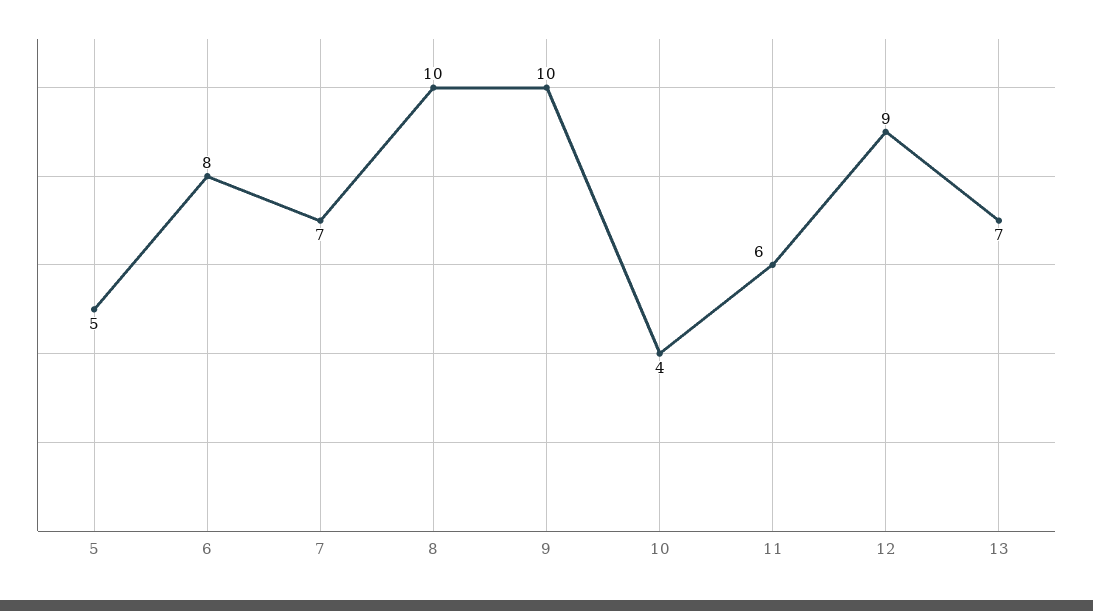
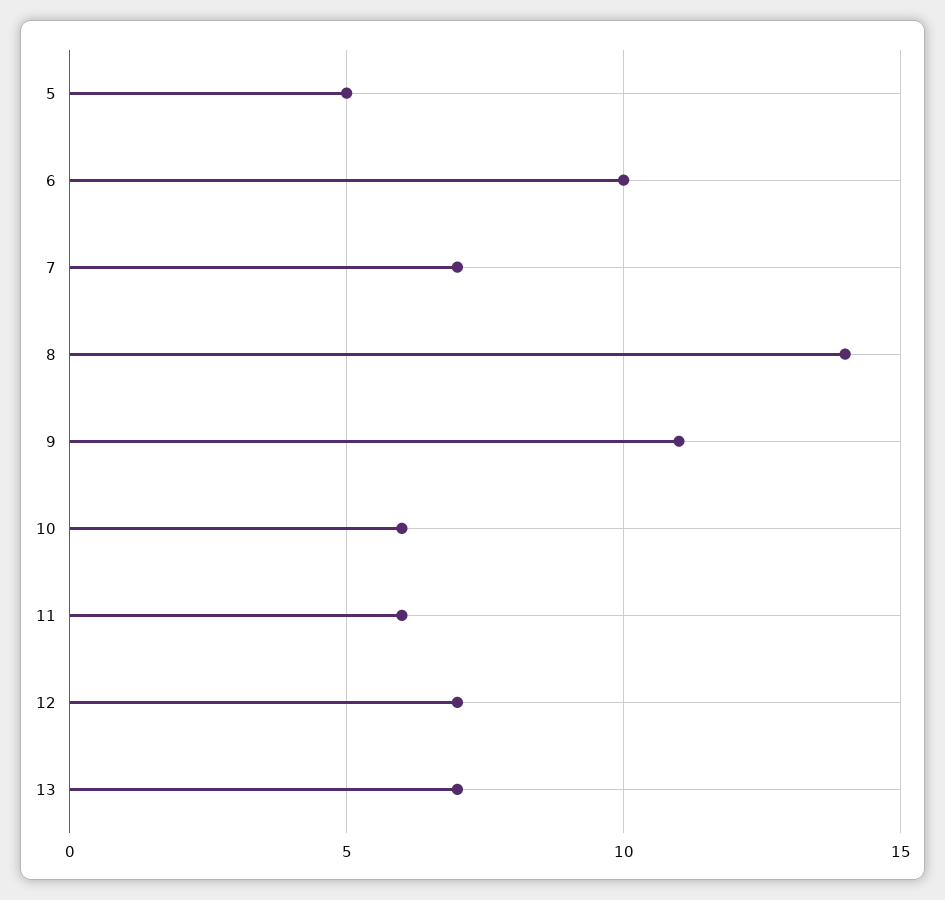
6: 8 -> 10
8: 10 -> 14
9: 10 -> 11
10: 4 -> 6
12: 9 -> 7

